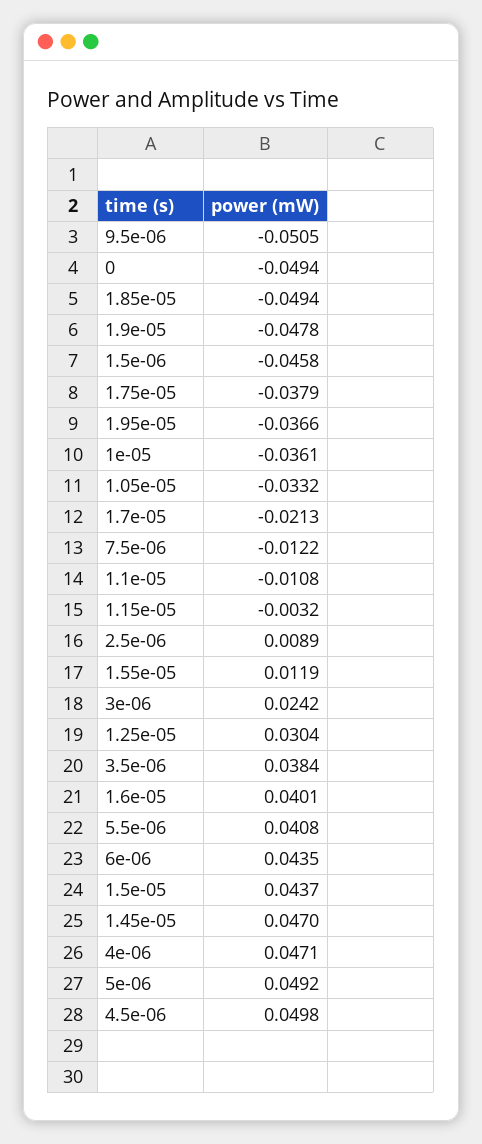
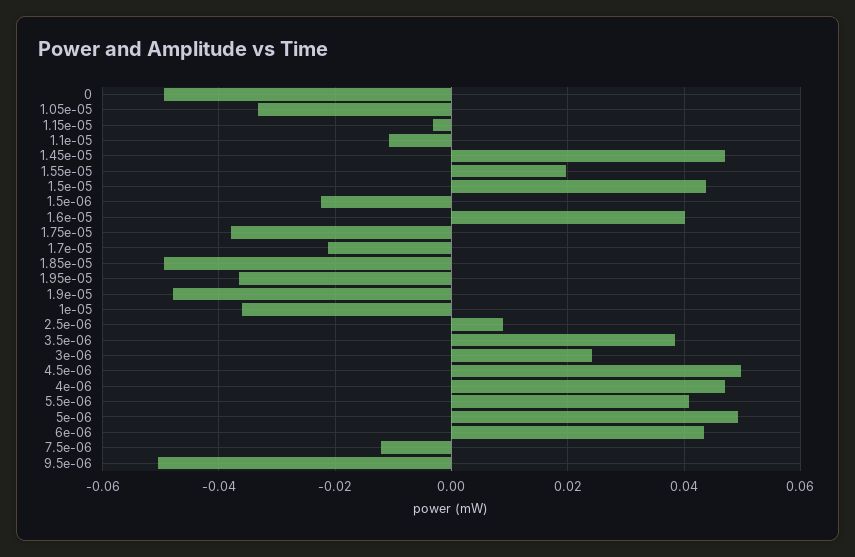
1.5e-06: -0.0458 -> -0.022
1.55e-05: 0.0119 -> 0.02
1.25e-05: 0.0304 -> none

